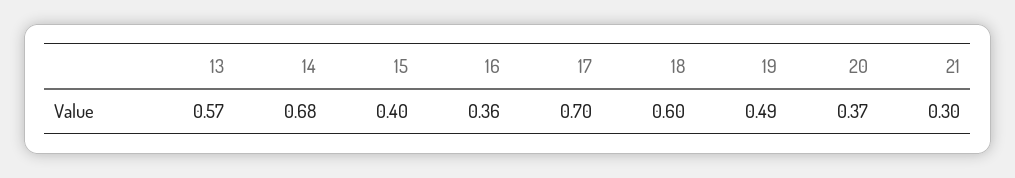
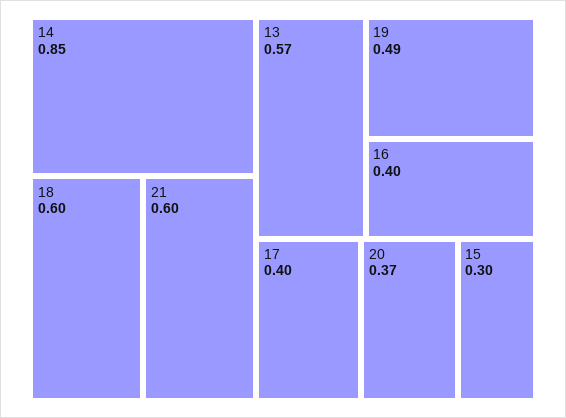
14: 0.68 -> 0.85
15: 0.4 -> 0.3
16: 0.36 -> 0.4
17: 0.7 -> 0.4
21: 0.3 -> 0.6

